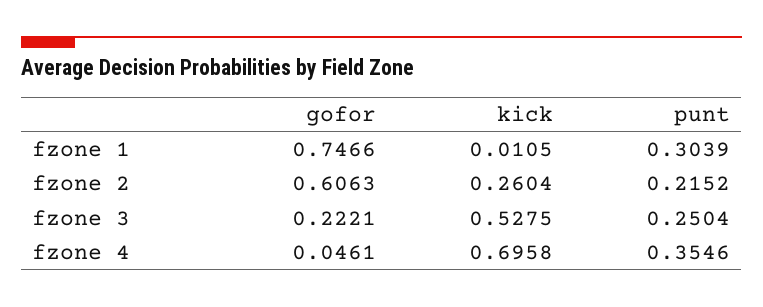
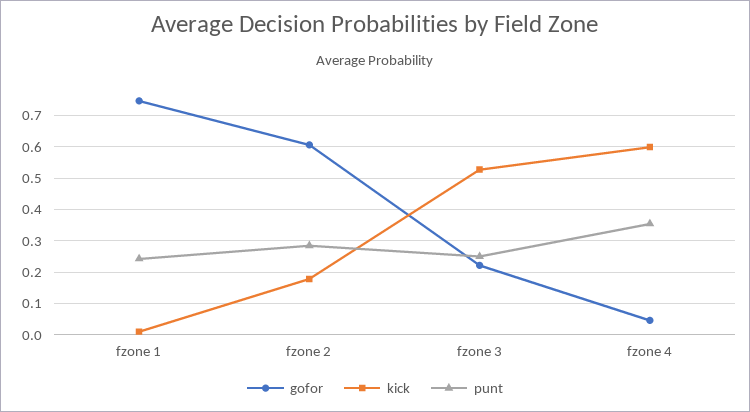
punt, fzone 1: 0.3039 -> 0.24
kick, fzone 2: 0.2604 -> 0.18
punt, fzone 2: 0.2152 -> 0.28
kick, fzone 4: 0.6958 -> 0.6

